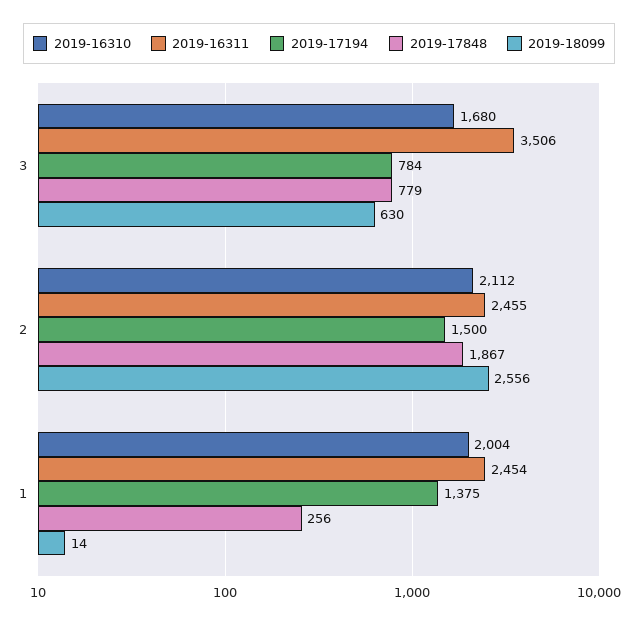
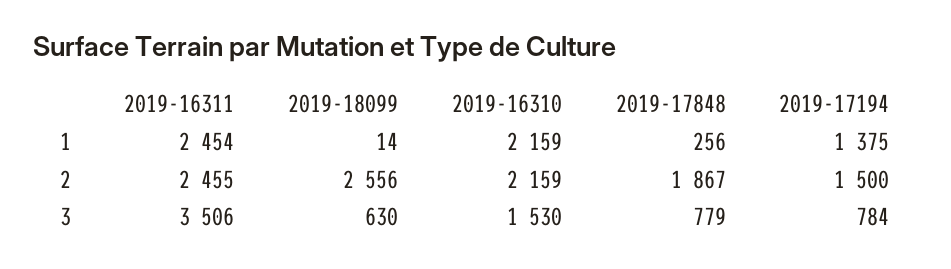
2019-16310, 3: 1680 -> 1530
2019-16310, 2: 2112 -> 2159
2019-16310, 1: 2004 -> 2159

